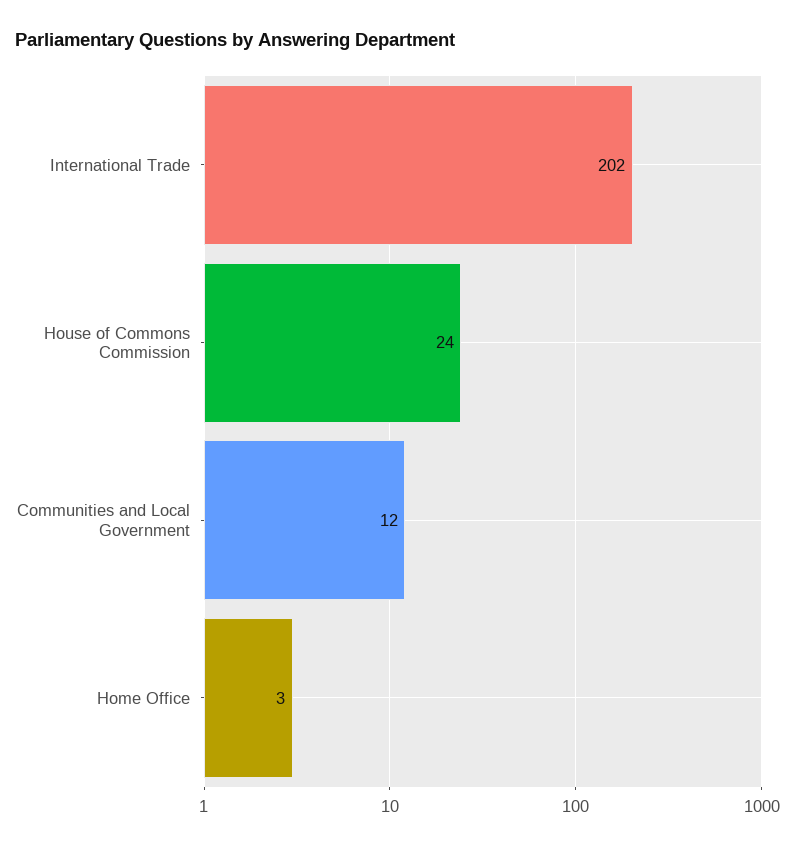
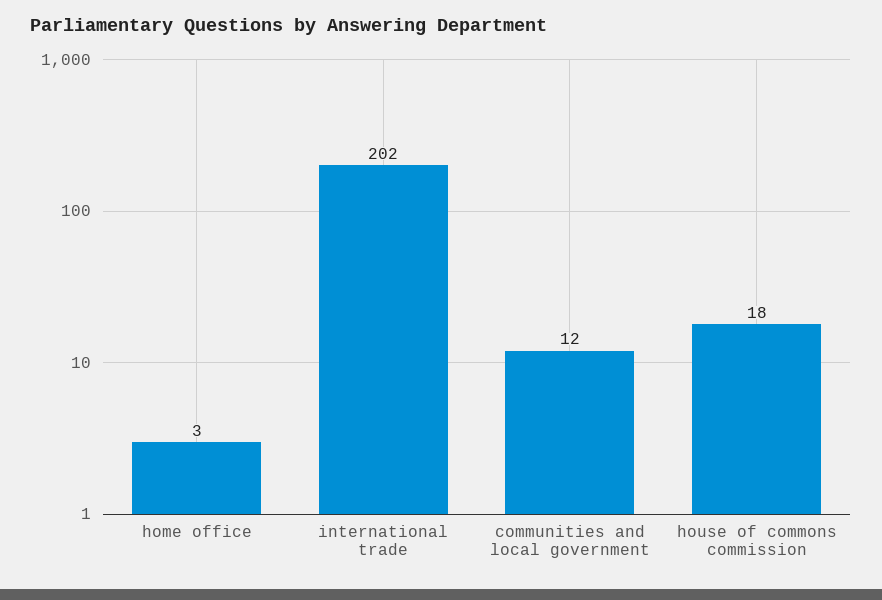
House of Commons Commission: 24 -> 18

